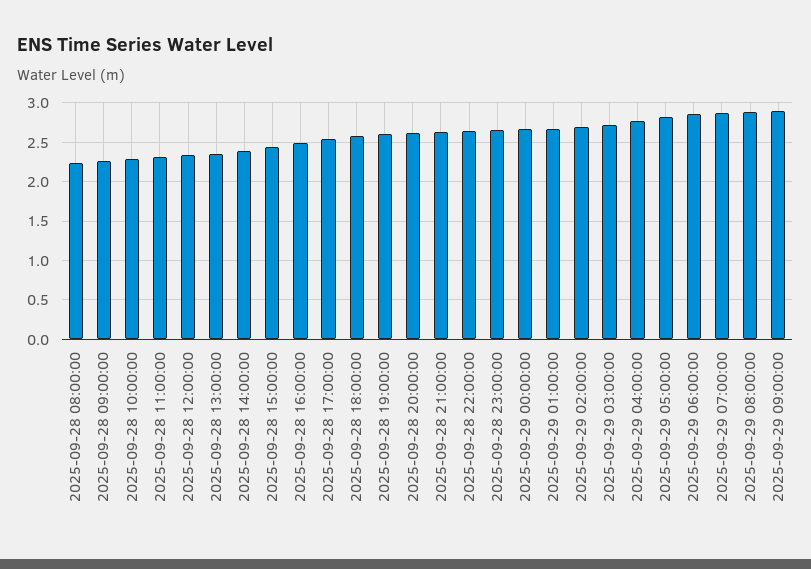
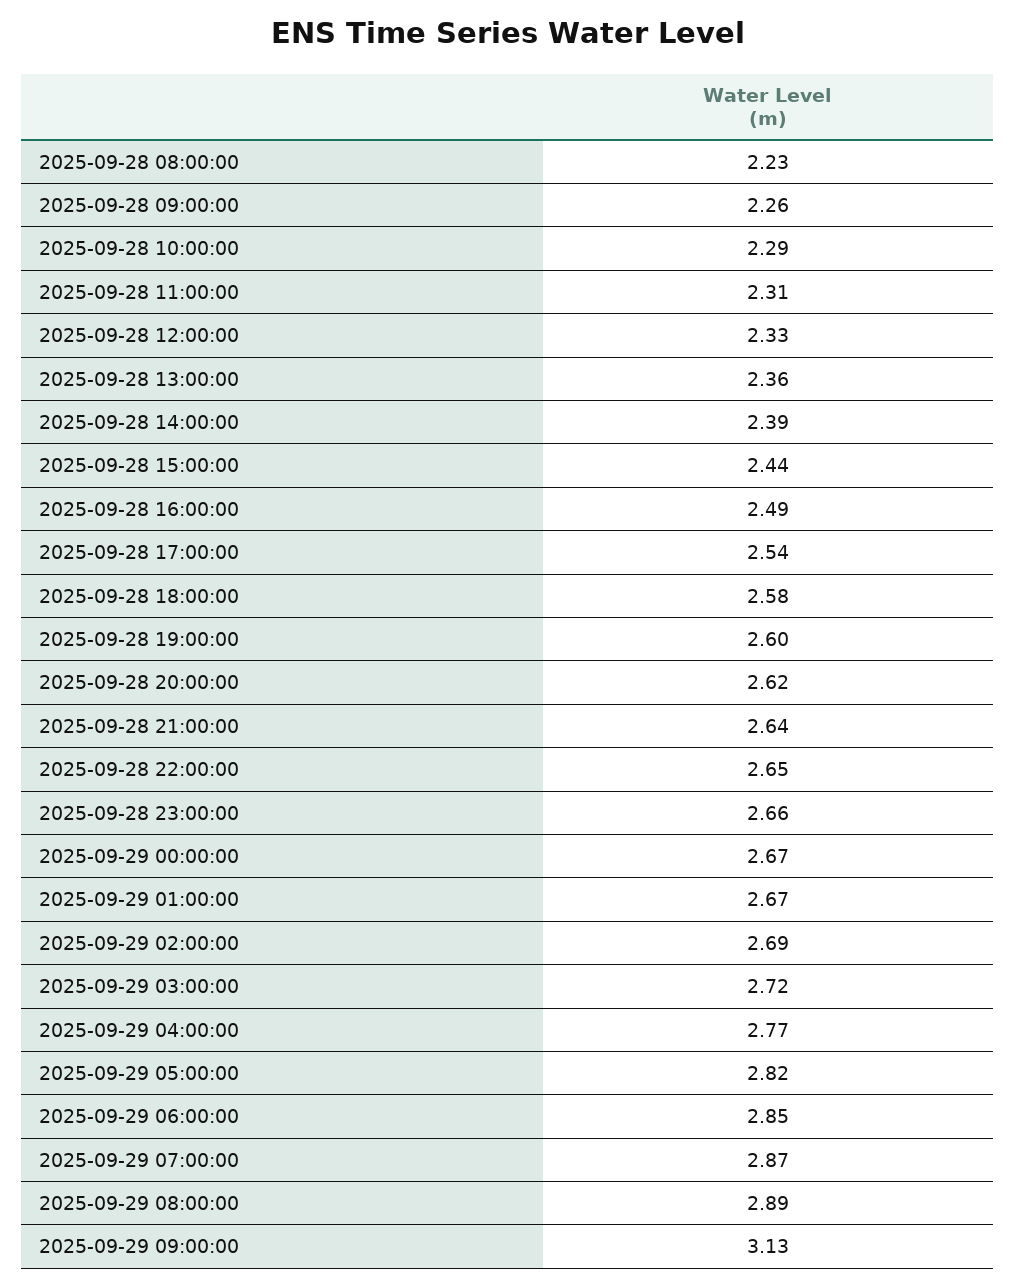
2025-09-29 09:00:00: 2.9 -> 3.13

